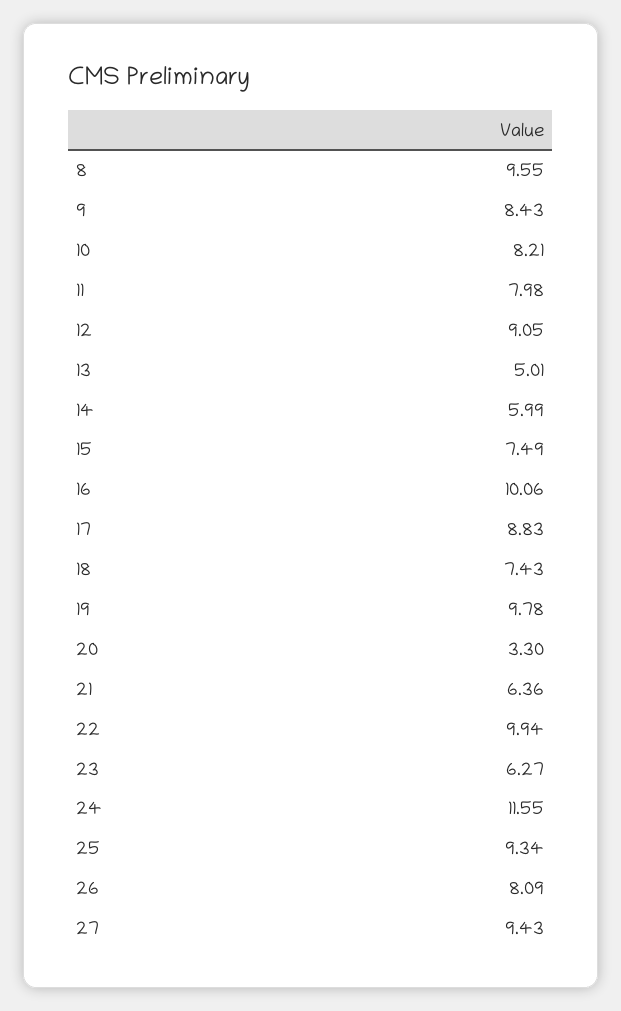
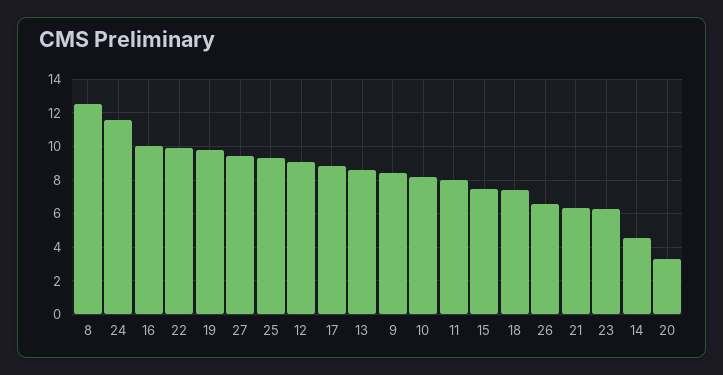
8: 9.55 -> 12.5
13: 5.01 -> 8.5
14: 5.99 -> 4.5
26: 8.09 -> 6.5

